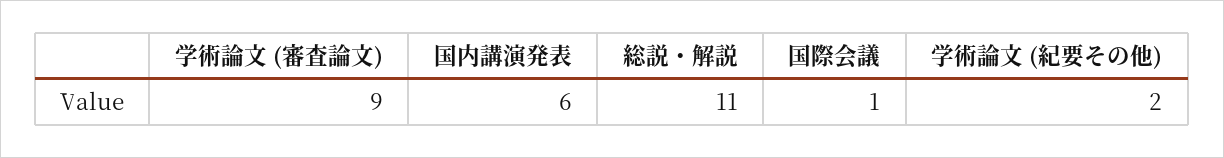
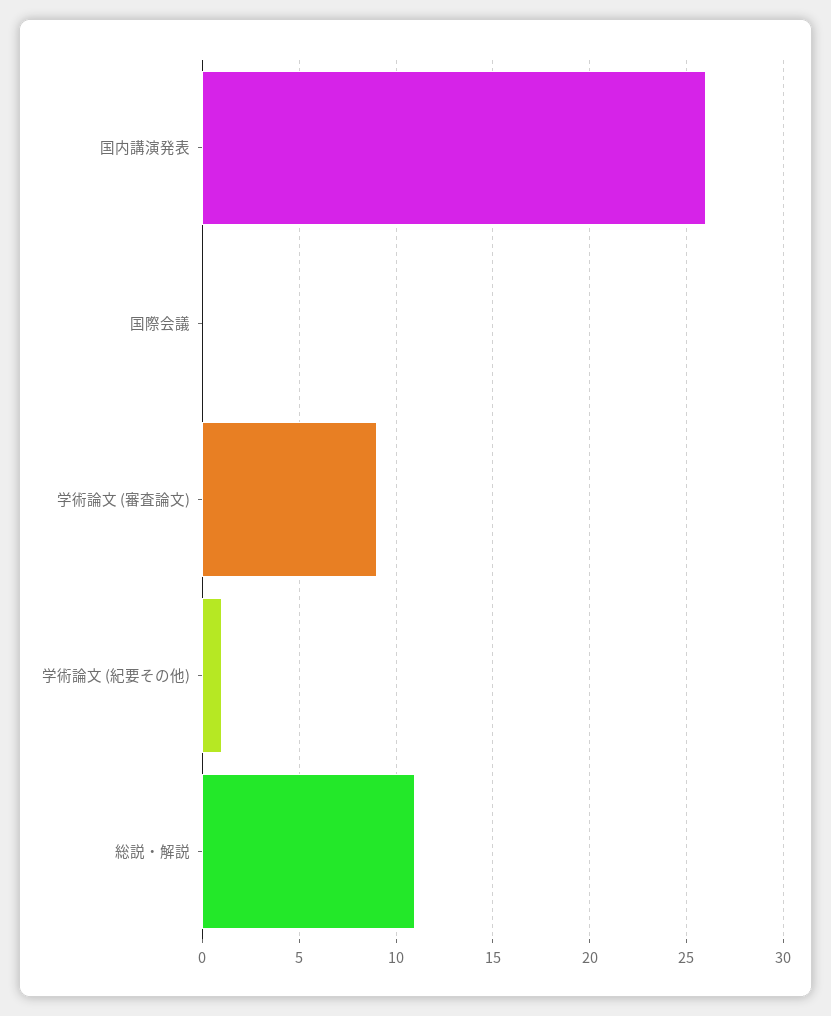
国内講演発表: 6 -> 26
国際会議: 1 -> 0
学術論文 (紀要その他): 2 -> 1

